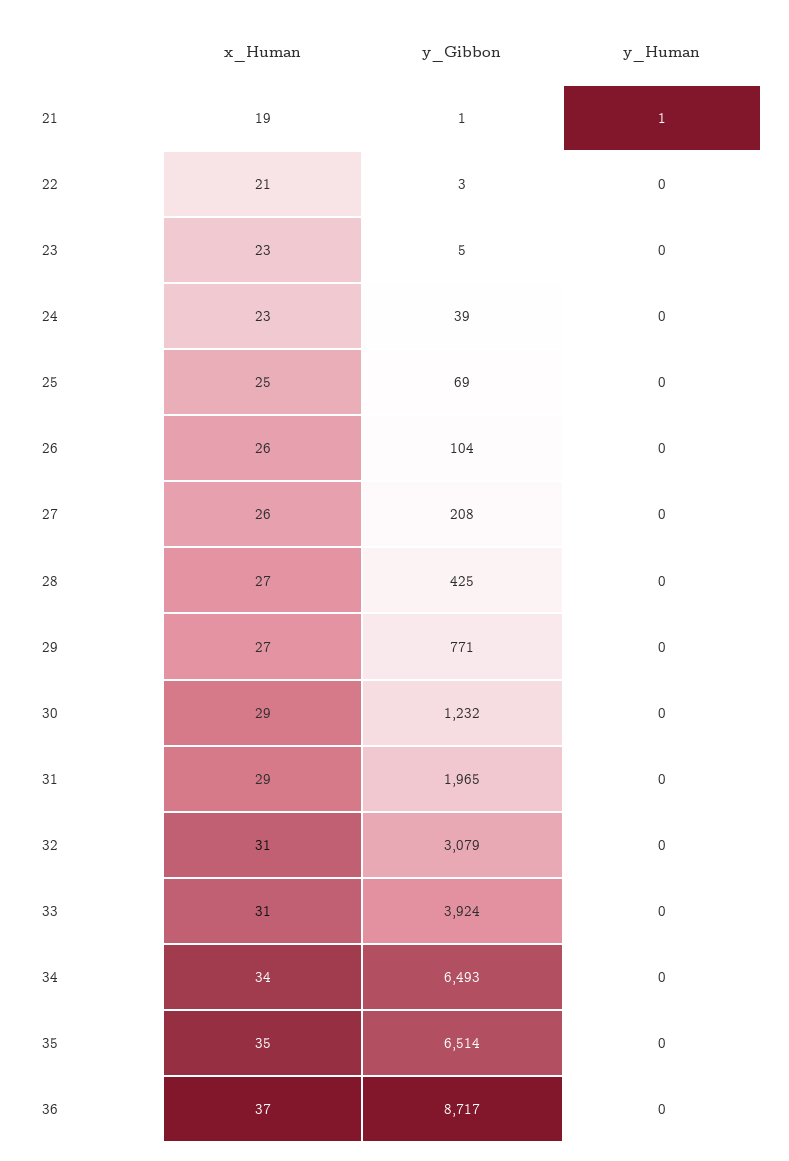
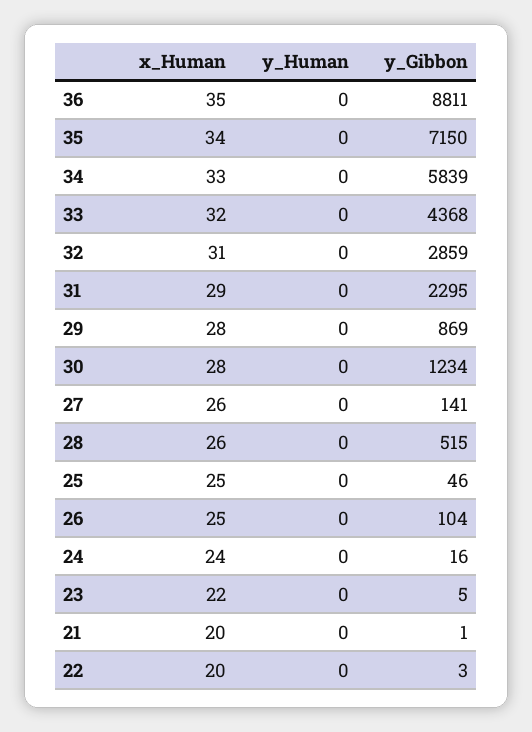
x_Human, 21: 19 -> 20
y_Human, 21: 1 -> 0
x_Human, 22: 21 -> 20
x_Human, 23: 23 -> 22
x_Human, 24: 23 -> 24
y_Gibbon, 24: 39 -> 16
y_Gibbon, 25: 69 -> 46
x_Human, 26: 26 -> 25
y_Gibbon, 27: 208 -> 141
x_Human, 28: 27 -> 26
y_Gibbon, 28: 425 -> 515
x_Human, 29: 27 -> 28
y_Gibbon, 29: 771 -> 869
x_Human, 30: 29 -> 28
y_Gibbon, 30: 1232 -> 1234
y_Gibbon, 31: 1965 -> 2295
y_Gibbon, 32: 3079 -> 2859
x_Human, 33: 31 -> 32
y_Gibbon, 33: 3924 -> 4368
x_Human, 34: 34 -> 33
y_Gibbon, 34: 6493 -> 5839
x_Human, 35: 35 -> 34
y_Gibbon, 35: 6514 -> 7150
x_Human, 36: 37 -> 35
y_Gibbon, 36: 8717 -> 8811

